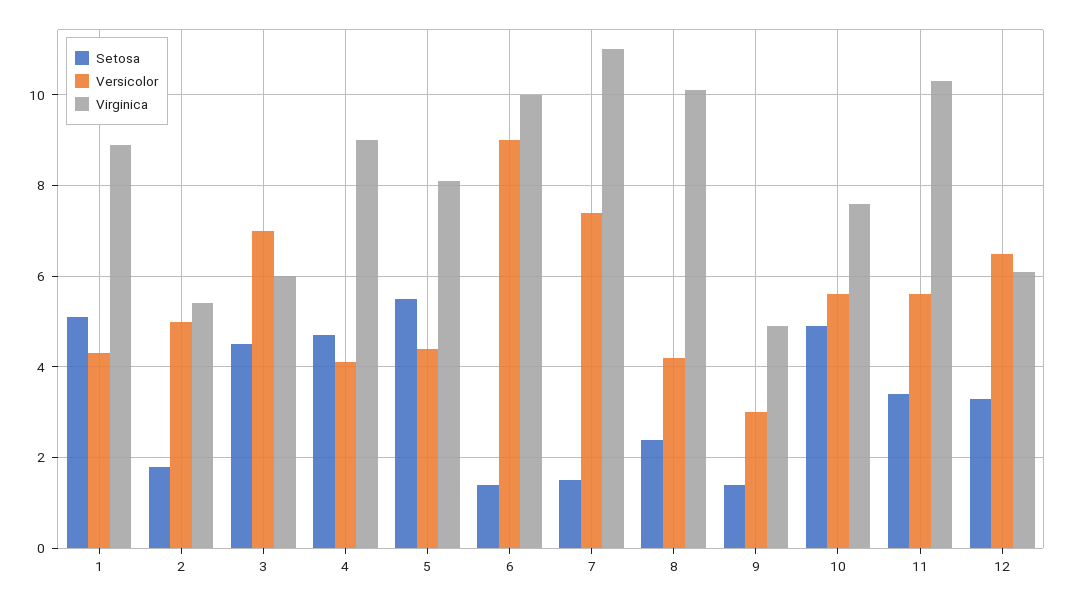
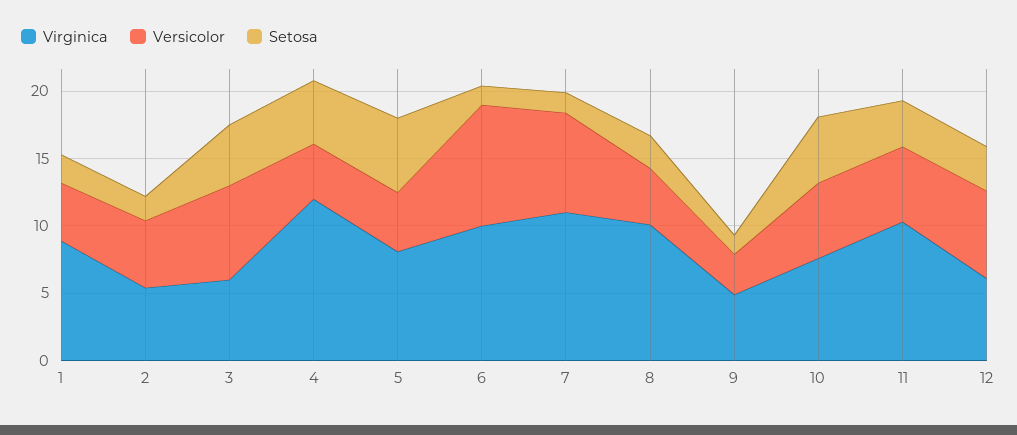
Setosa, 1: 5 -> 2
Virginica, 4: 9 -> 12

